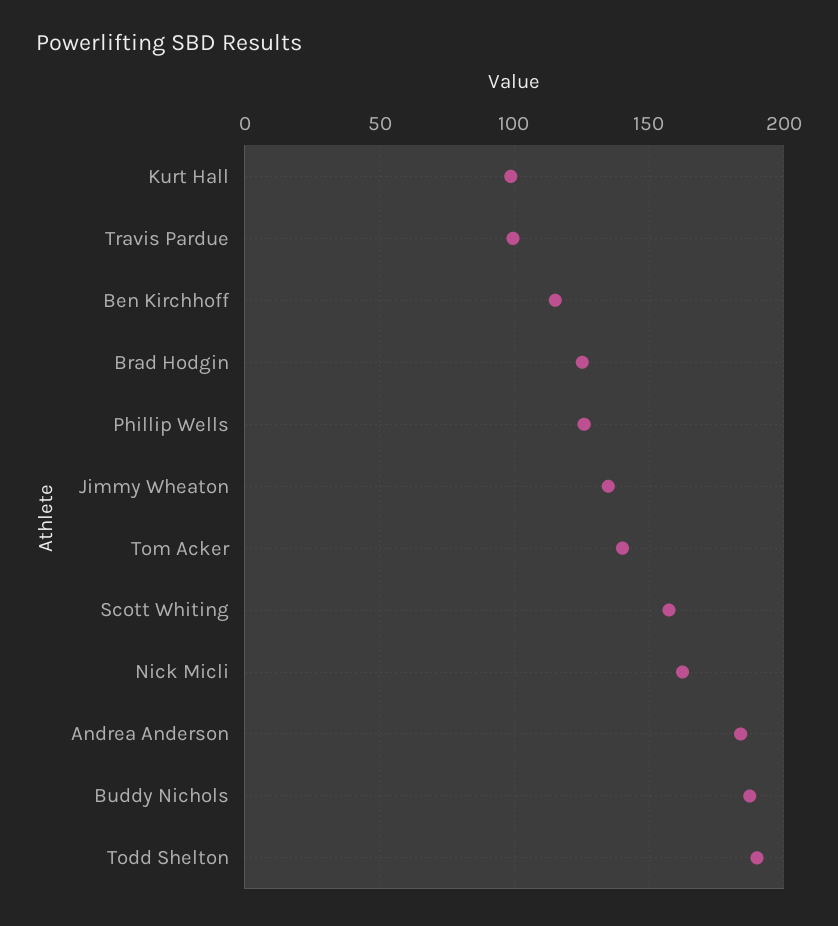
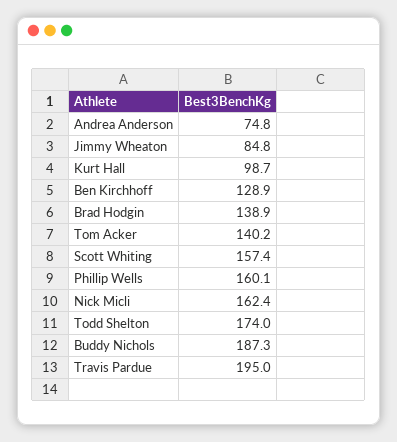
Travis Pardue: 100 -> 195
Ben Kirchhoff: 115 -> 128.9
Brad Hodgin: 125 -> 138.9
Phillip Wells: 125 -> 160.1
Jimmy Wheaton: 135 -> 84.8
Andrea Anderson: 185 -> 74.8
Todd Shelton: 190 -> 174

